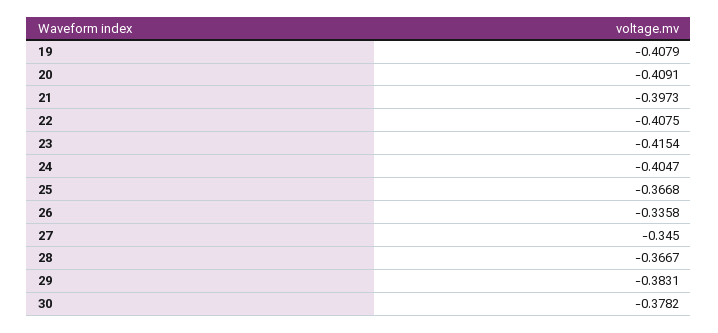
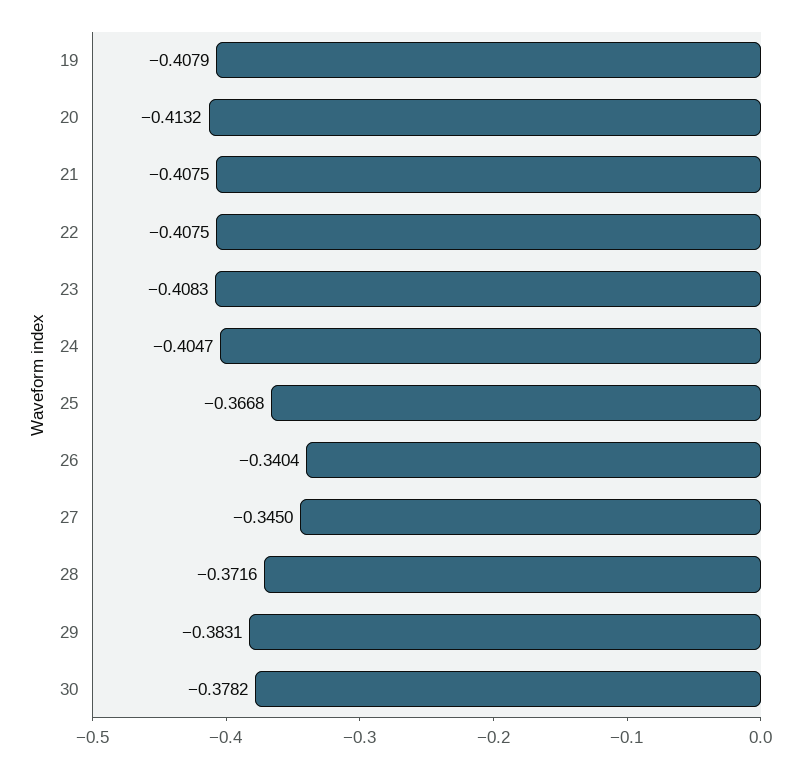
20: -0.4091 -> -0.4132
21: -0.3973 -> -0.4075
23: -0.4154 -> -0.4083
26: -0.3358 -> -0.3404
28: -0.3667 -> -0.3716

